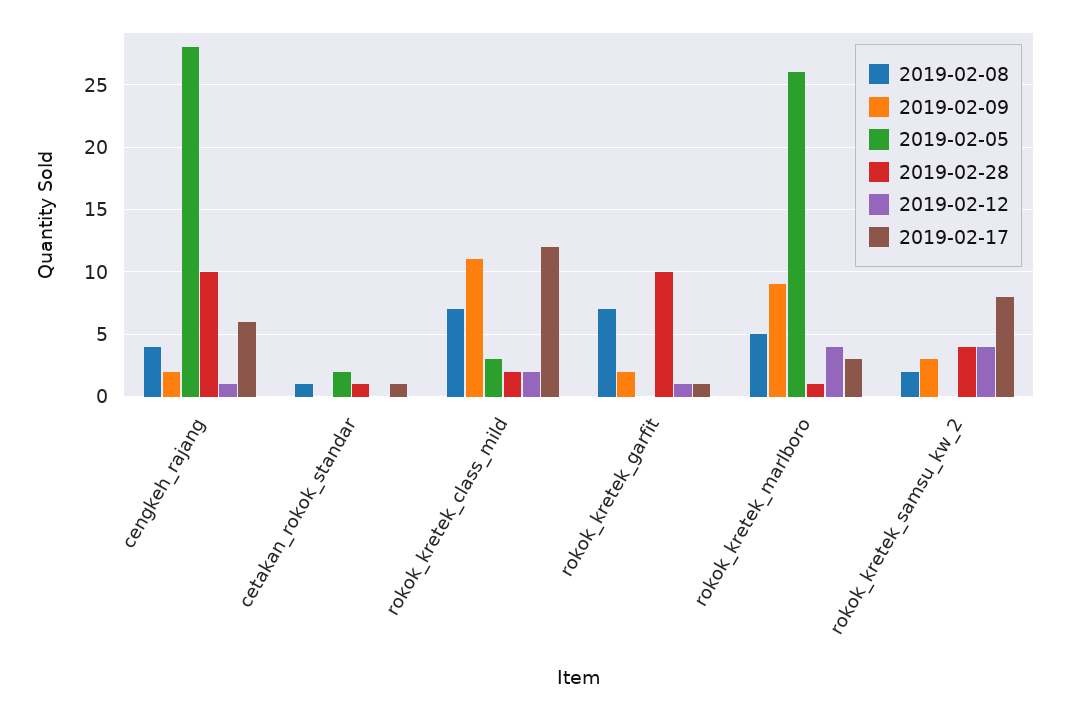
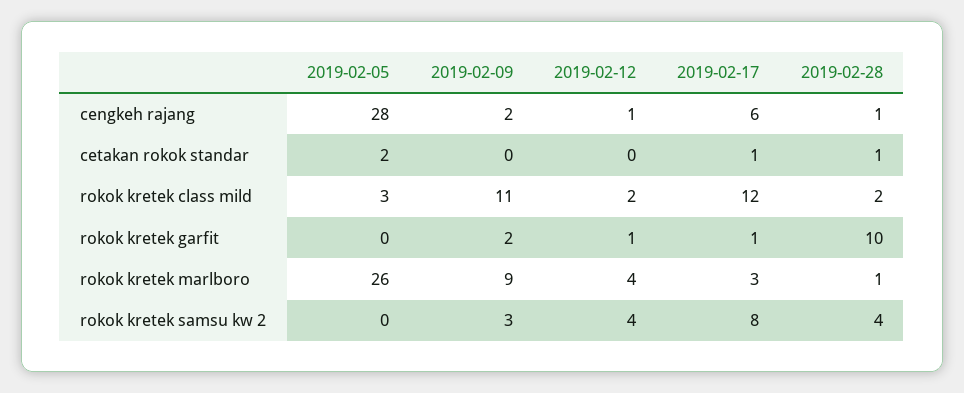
2019-02-08, cengkeh_rajang: 4 -> none
2019-02-28, cengkeh_rajang: 10 -> 1
2019-02-08, cetakan_rokok_standar: 1 -> none
2019-02-08, rokok_kretek_class_mild: 7 -> none
2019-02-08, rokok_kretek_garfit: 7 -> none
2019-02-08, rokok_kretek_marlboro: 5 -> none
2019-02-08, rokok_kretek_samsu_kw_2: 2 -> none

